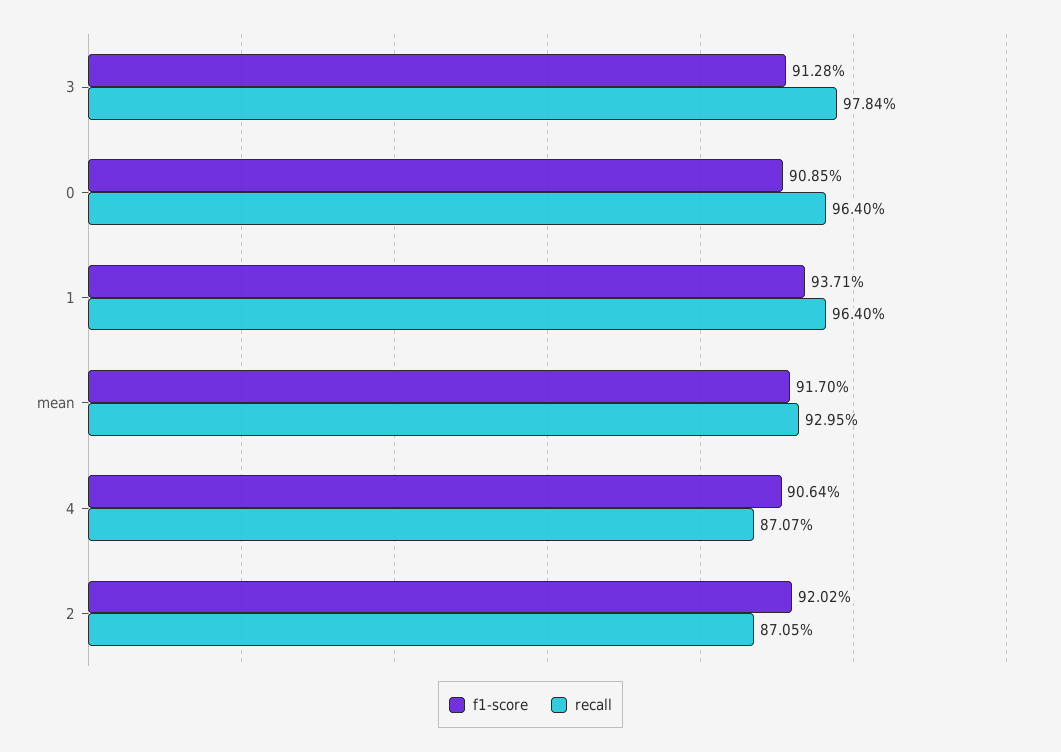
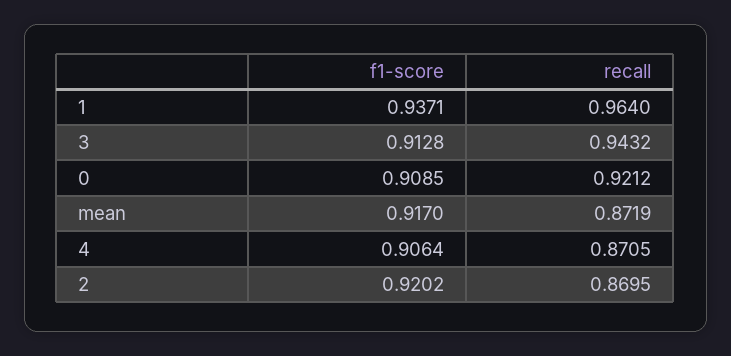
recall, 3: 0.9784 -> 0.9432
recall, 0: 0.964 -> 0.9212
recall, mean: 0.9295 -> 0.8719
recall, 4: 0.8707 -> 0.8705
recall, 2: 0.8705 -> 0.8695

